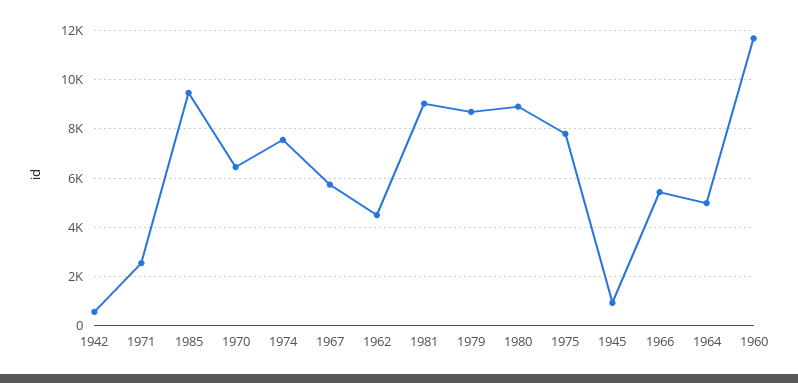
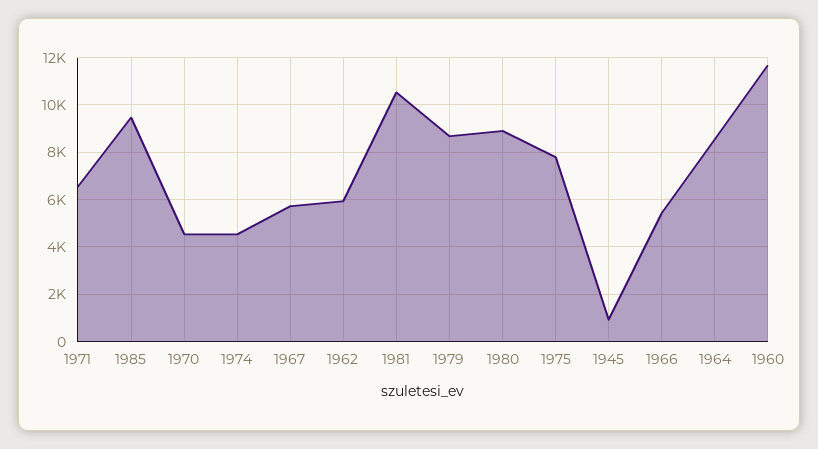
1942: 500 -> none
1971: 2500 -> 6500
1970: 6500 -> 4500
1974: 7500 -> 4500
1962: 4500 -> 6000
1981: 9000 -> 10500
1964: 5000 -> 8500

